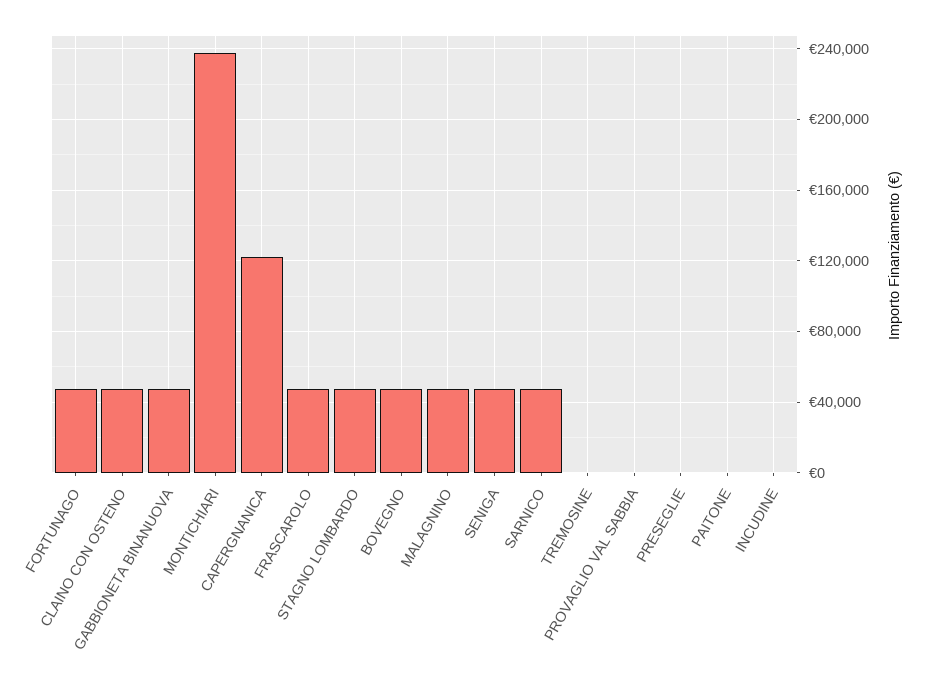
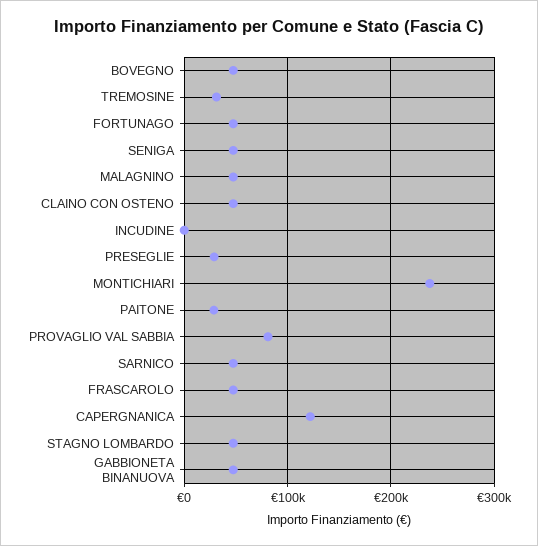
TREMOSINE: 0 -> 30000
PROVAGLIO VAL SABBIA: 0 -> 80000
PRESEGLIE: 0 -> 30000
PAITONE: 0 -> 30000

